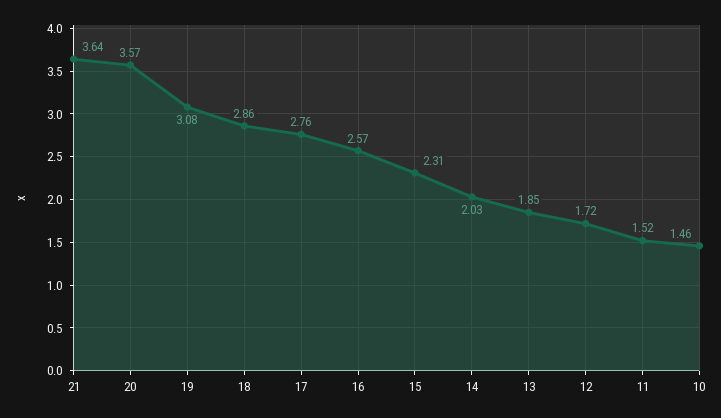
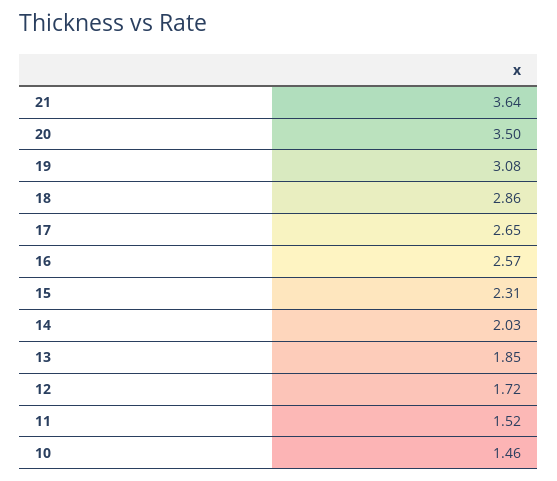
20: 3.57 -> 3.5
17: 2.76 -> 2.65

